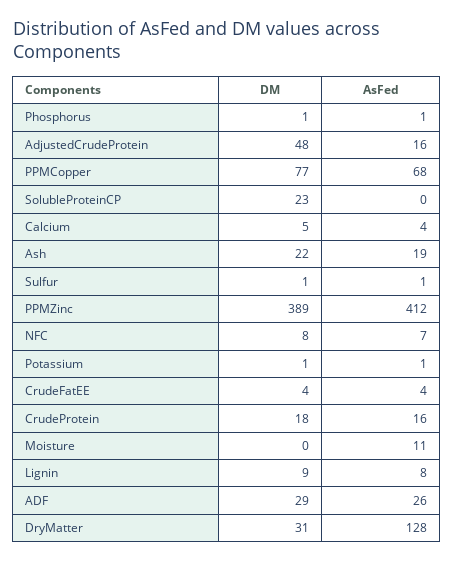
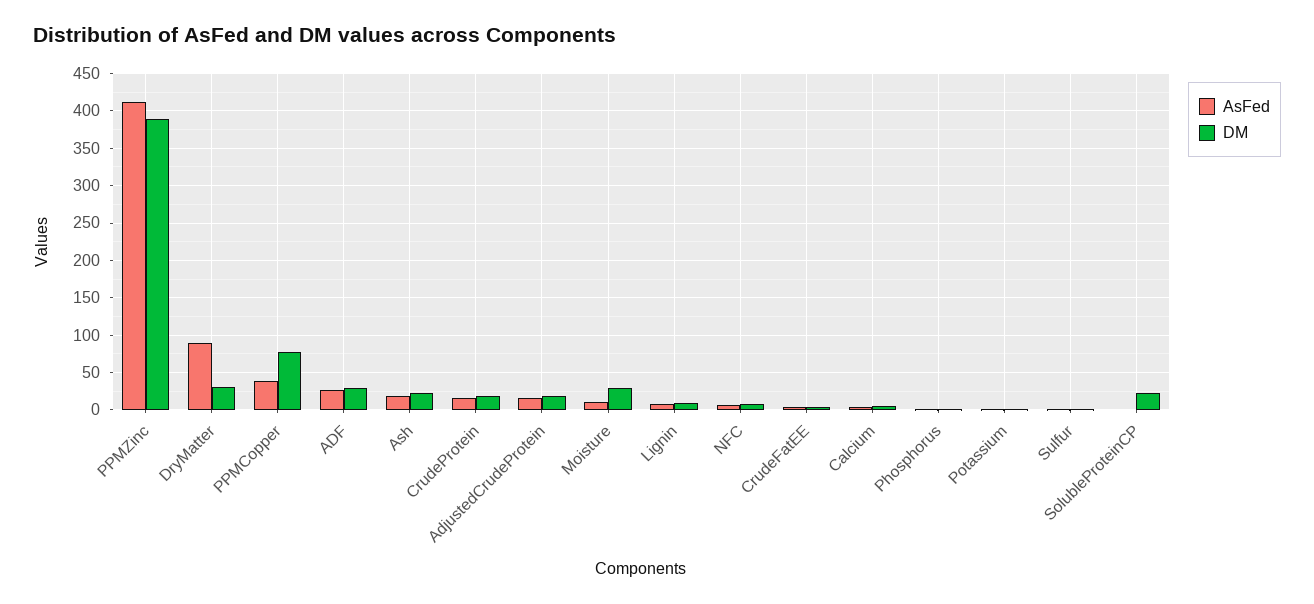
DM, AdjustedCrudeProtein: 48 -> 20
AsFed, PPMCopper: 68 -> 40
DM, Moisture: 0 -> 30
AsFed, DryMatter: 128 -> 90

